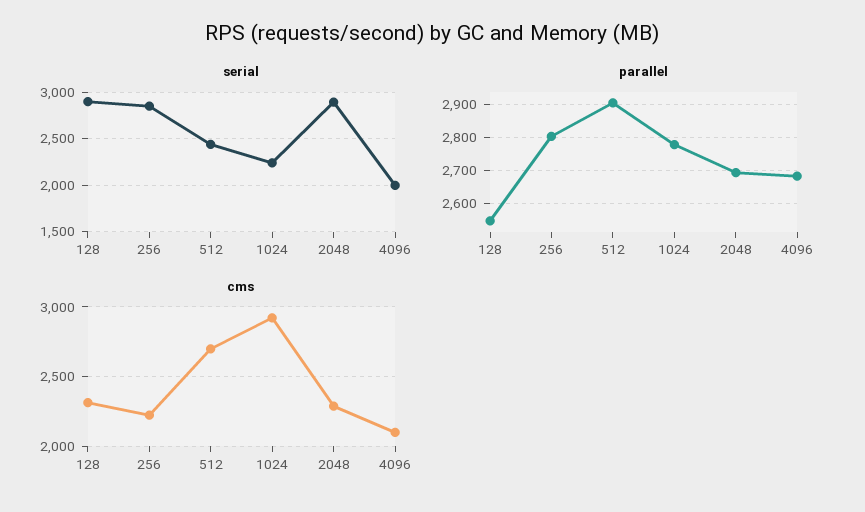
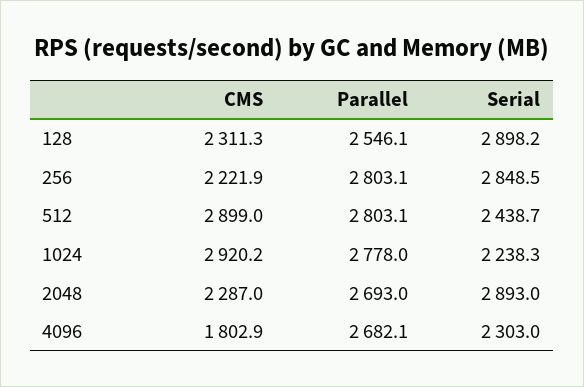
serial, 4096: 2000 -> 2303
parallel, 512: 2900 -> 2803.1
cms, 512: 2700 -> 2899
cms, 4096: 2100 -> 1802.9

